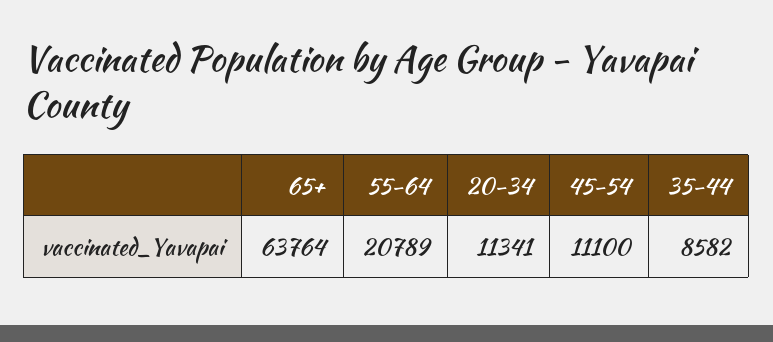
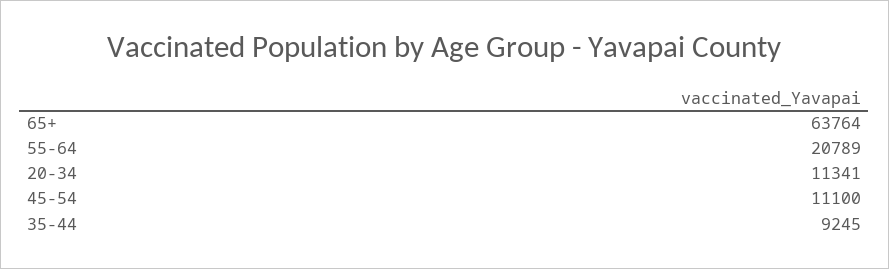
35-44: 8582 -> 9245

